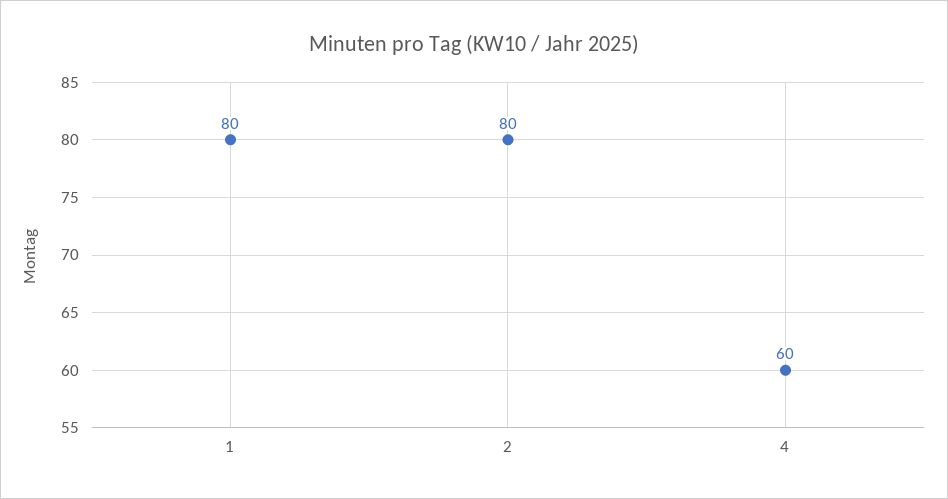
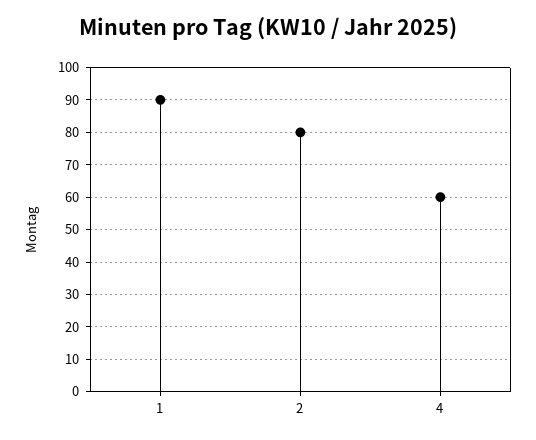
1: 80 -> 90

